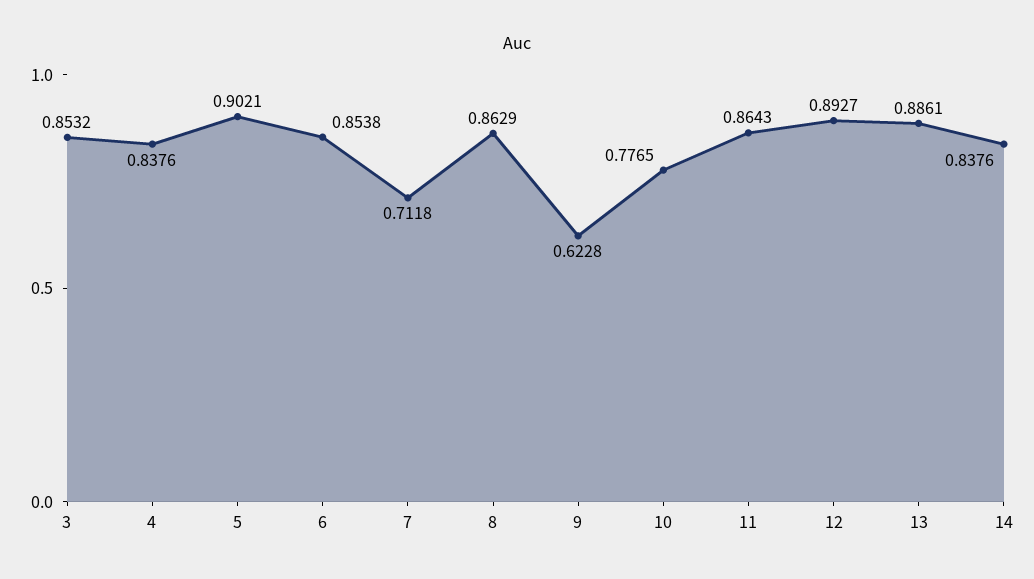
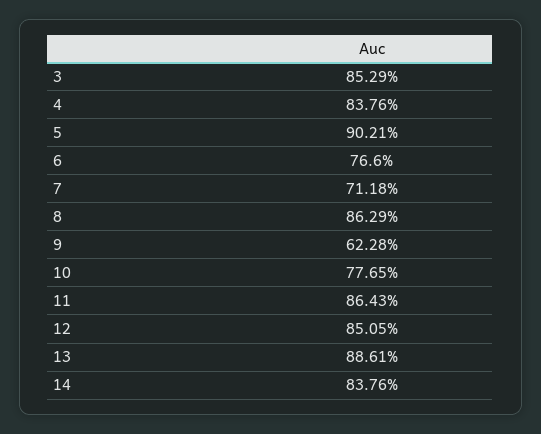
3: 0.8532 -> 0.8529
6: 0.8538 -> 0.766
12: 0.8927 -> 0.8505

